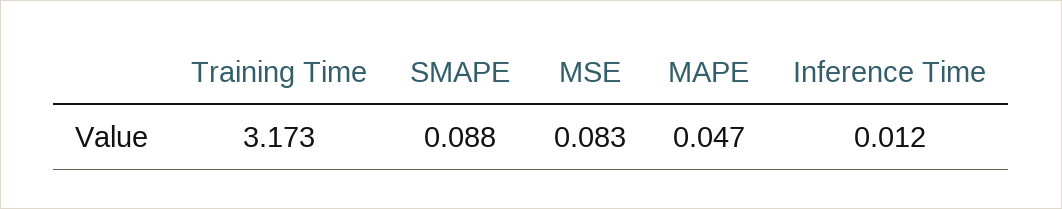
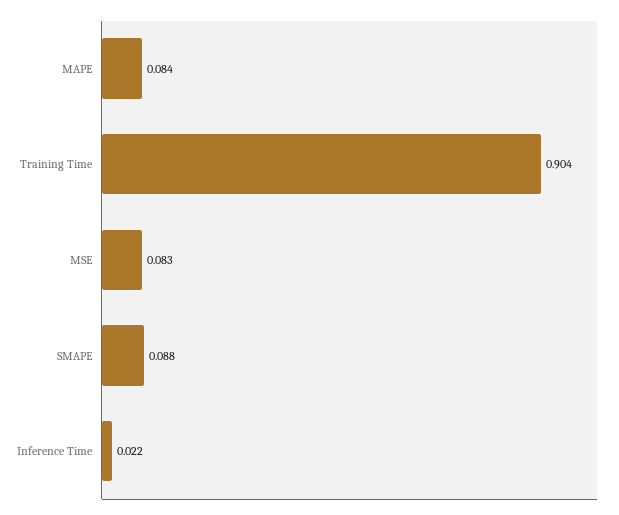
Training Time: 3.173 -> 0.904
MAPE: 0.047 -> 0.084
Inference Time: 0.012 -> 0.022

